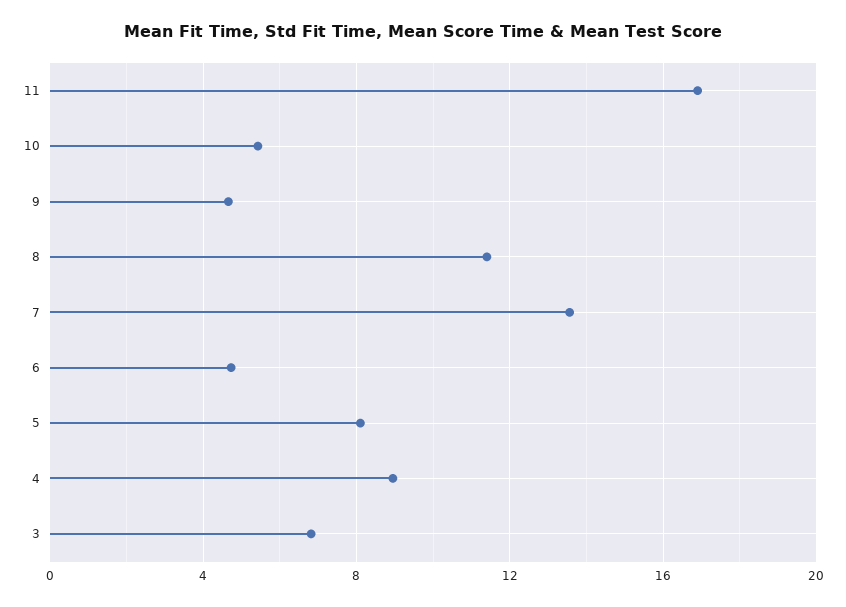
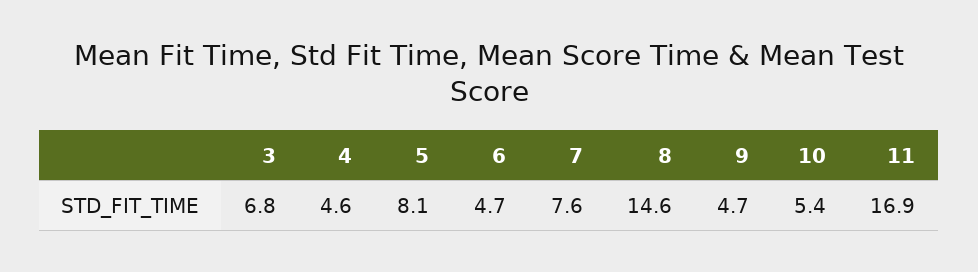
8: 11.5 -> 14.6
7: 13.5 -> 7.6
4: 9 -> 4.6

